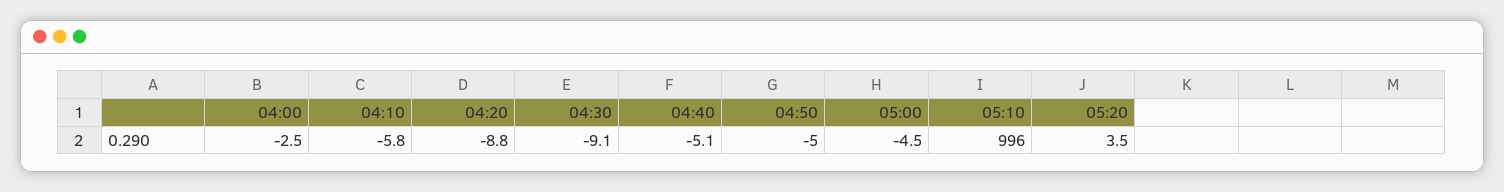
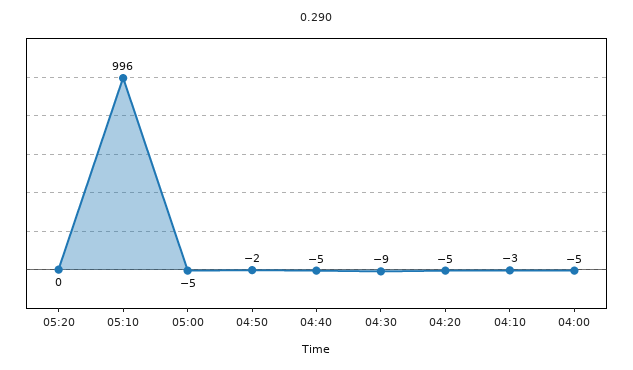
04:00: -2.5 -> -5
04:10: -5.8 -> -3
04:20: -8.8 -> -5
04:50: -5 -> -2
05:20: 3.5 -> 0

